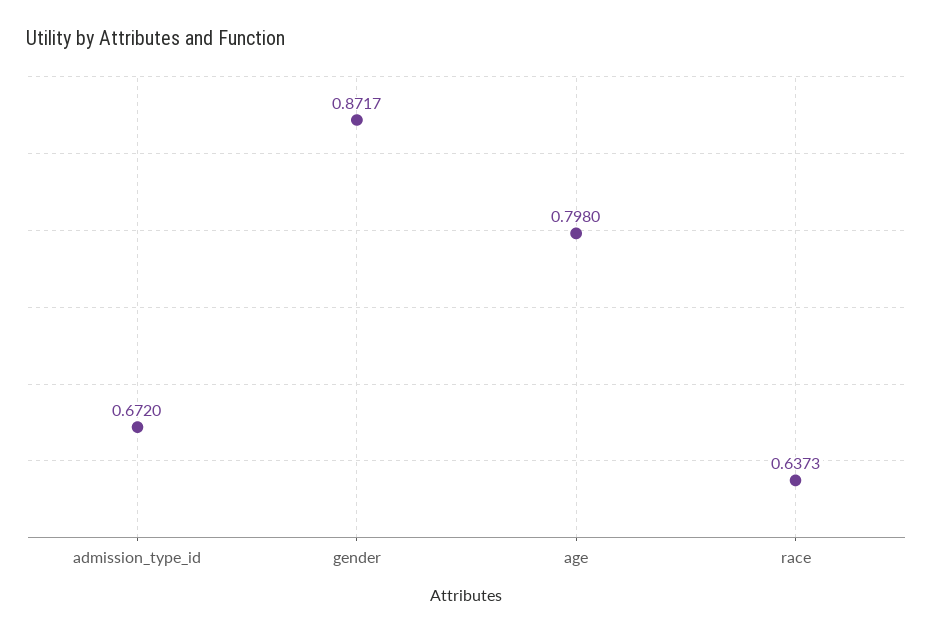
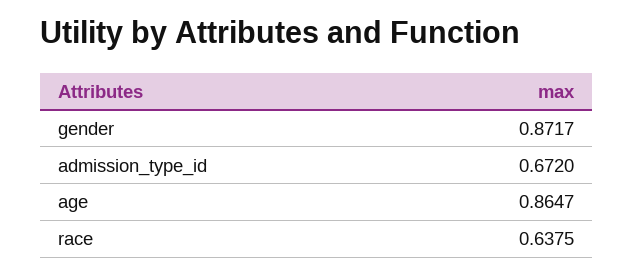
age: 0.798 -> 0.8647
race: 0.6373 -> 0.6375

